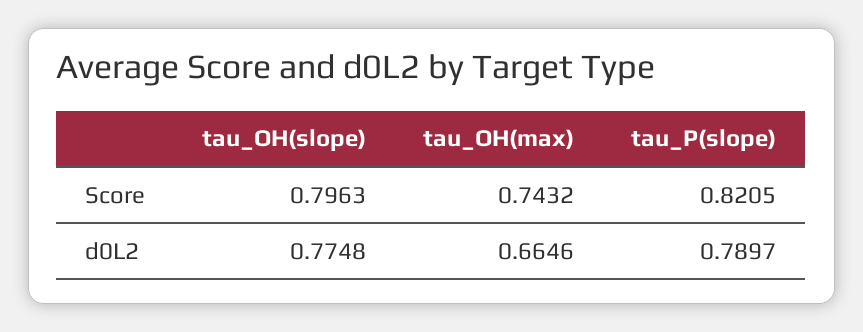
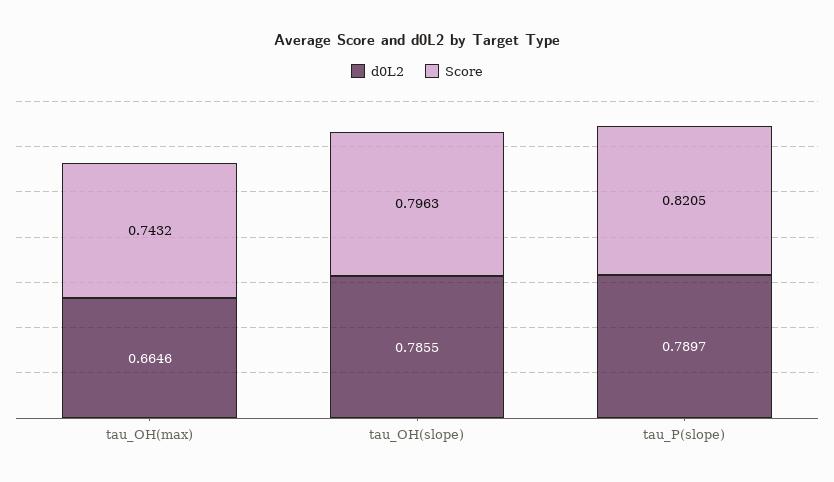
d0L2, tau_OH(slope): 0.7748 -> 0.7855

